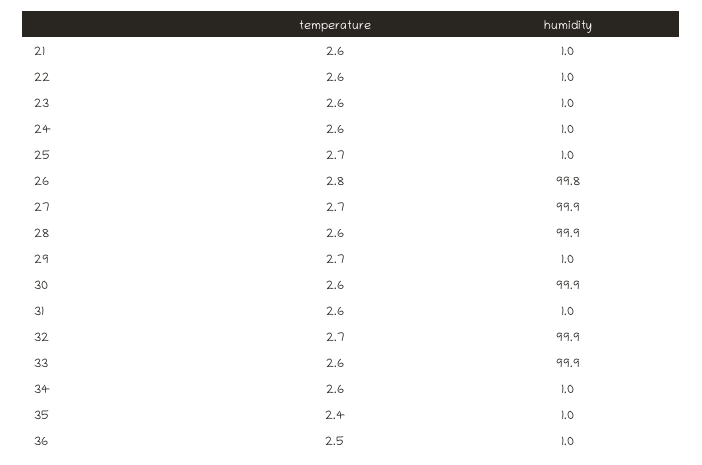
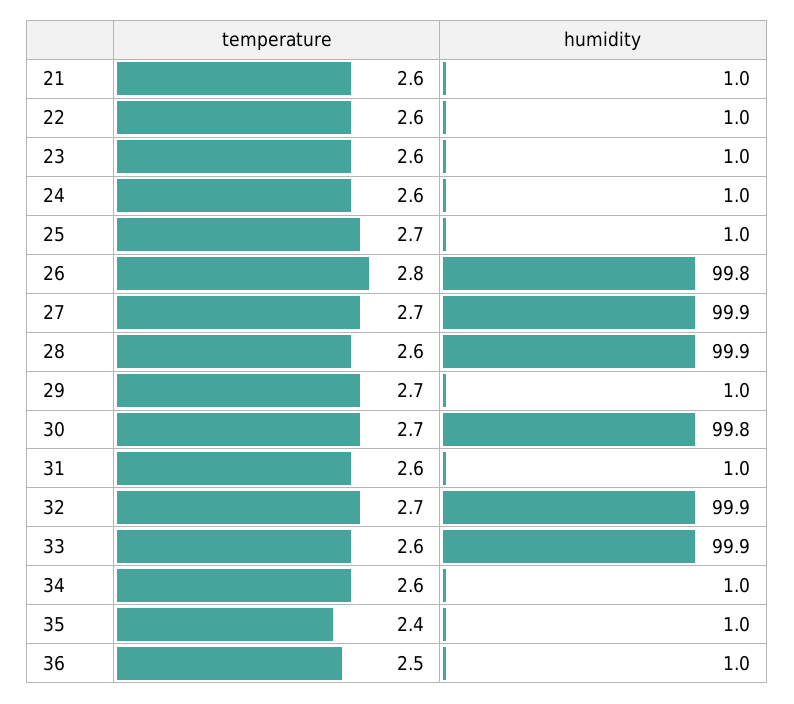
temperature, 30: 2.6 -> 2.7
humidity, 30: 99.9 -> 99.8

